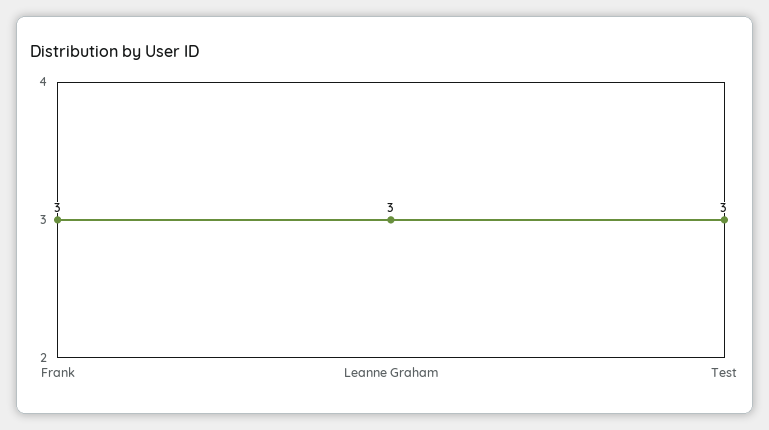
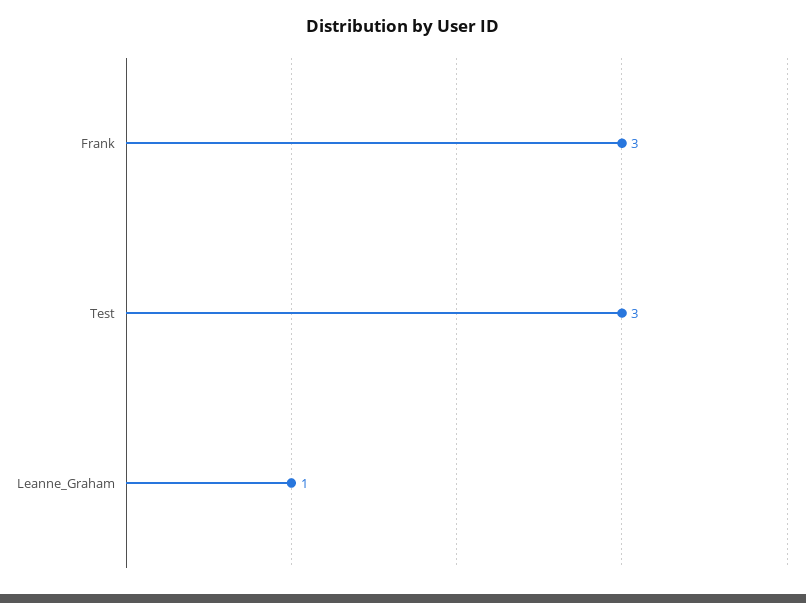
Leanne Graham: 3 -> 1

